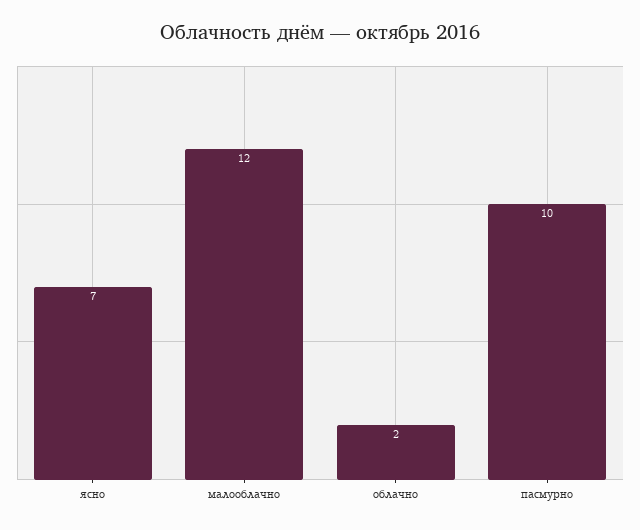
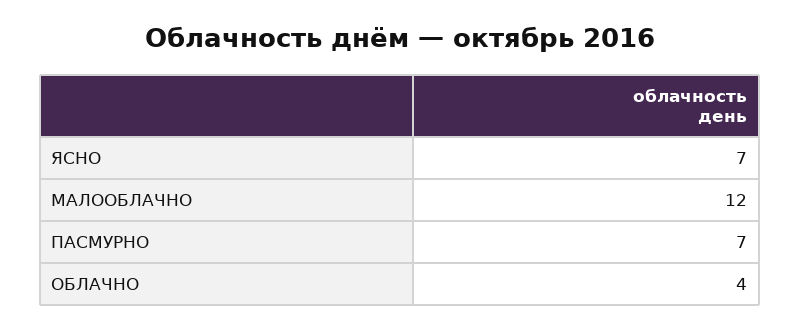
облачно: 2 -> 4
пасмурно: 10 -> 7

